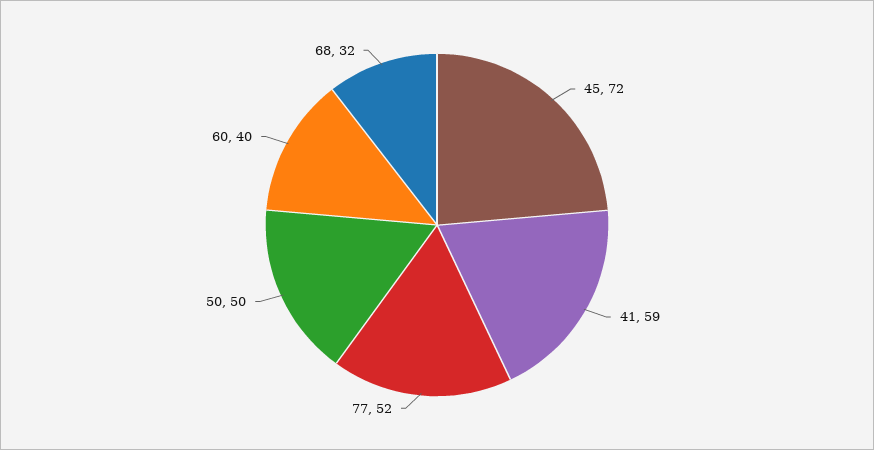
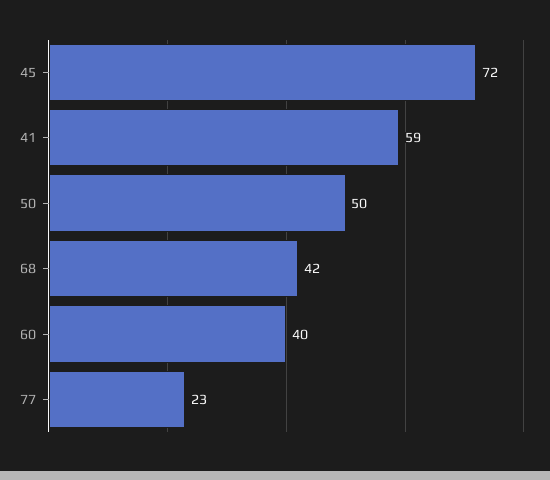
77: 52 -> 23
68: 32 -> 42

